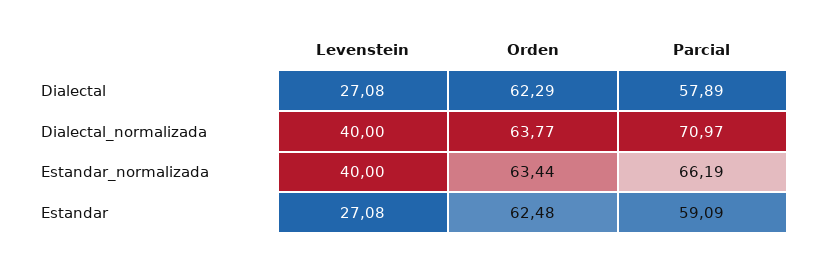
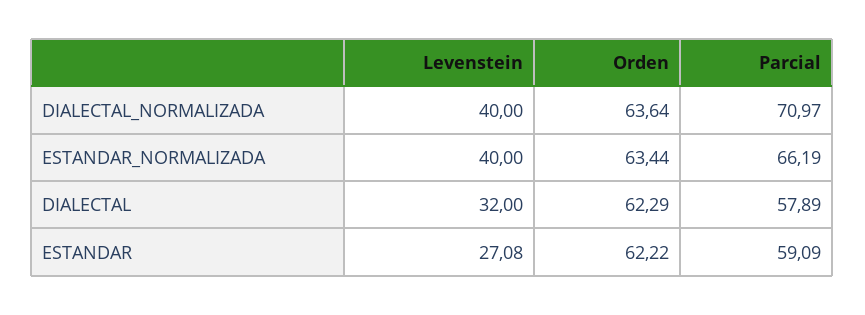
Levenstein, Dialectal: 27.08 -> 32
Orden, Dialectal_normalizada: 63.77 -> 63.64
Orden, Estandar: 62.48 -> 62.22

